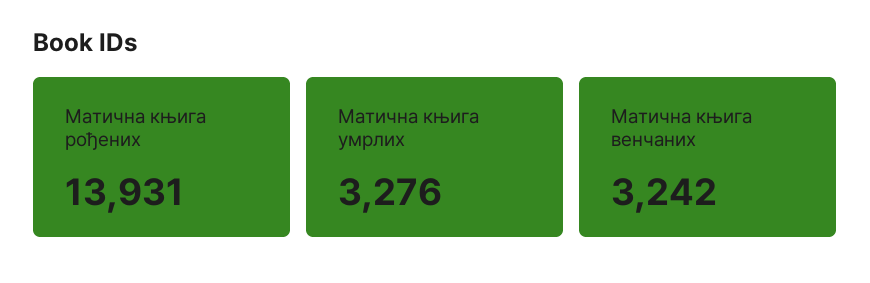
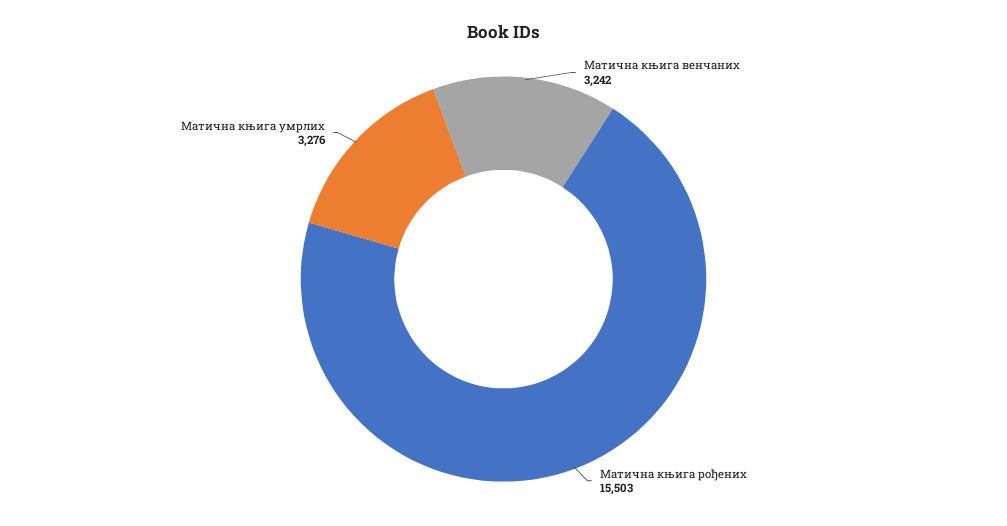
Матична књига рођених: 13931 -> 15503

